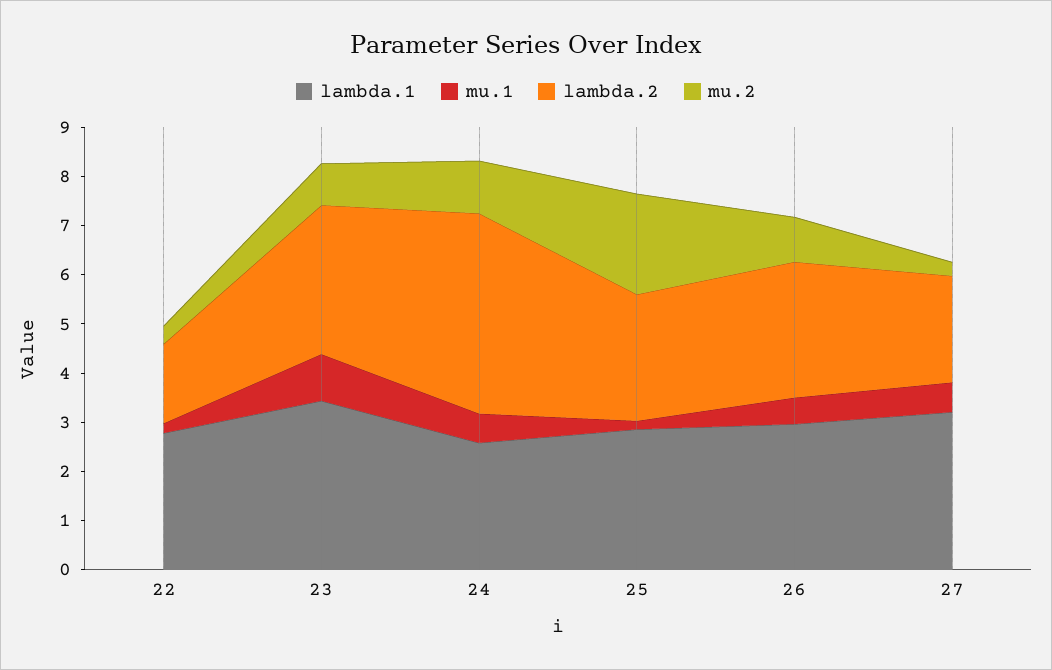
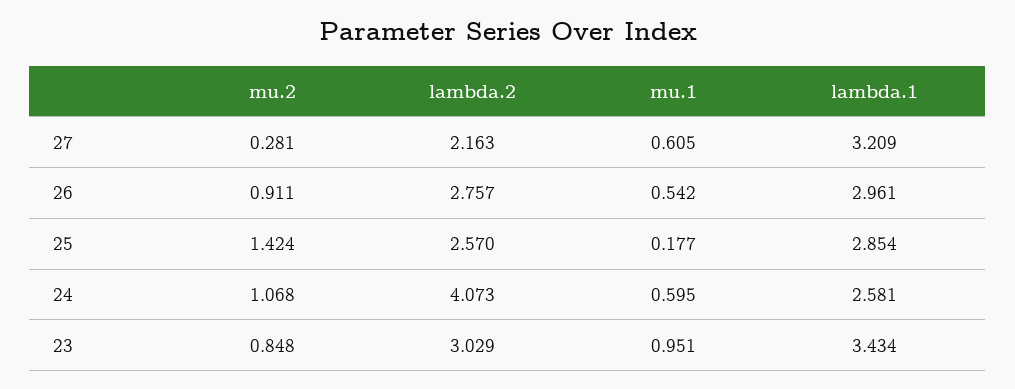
lambda.1, 22: 2.8 -> none
mu.1, 22: 0.2 -> none
lambda.2, 22: 1.6 -> none
mu.2, 22: 0.4 -> none
mu.2, 25: 2 -> 1.424

